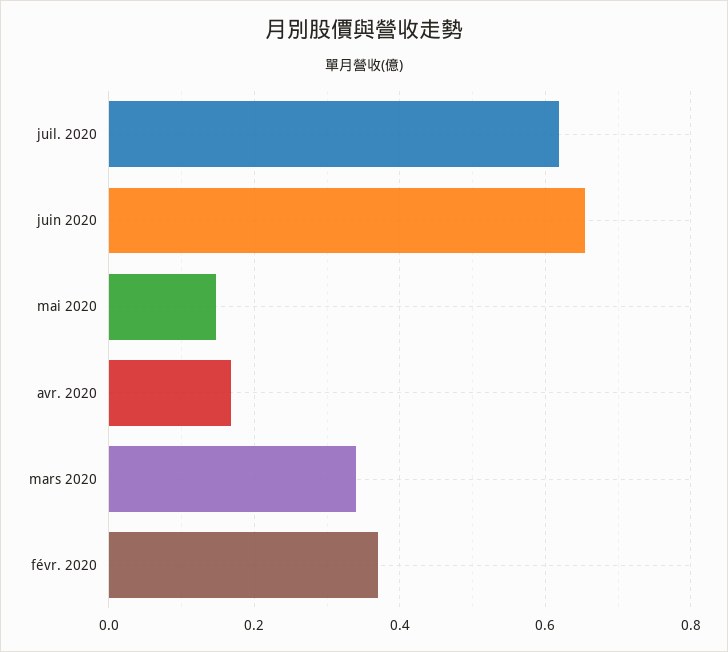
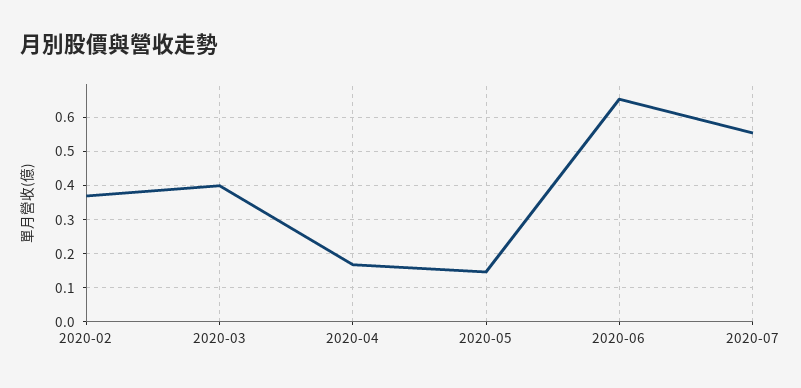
juil. 2020: 0.62 -> 0.56
mars 2020: 0.34 -> 0.4

